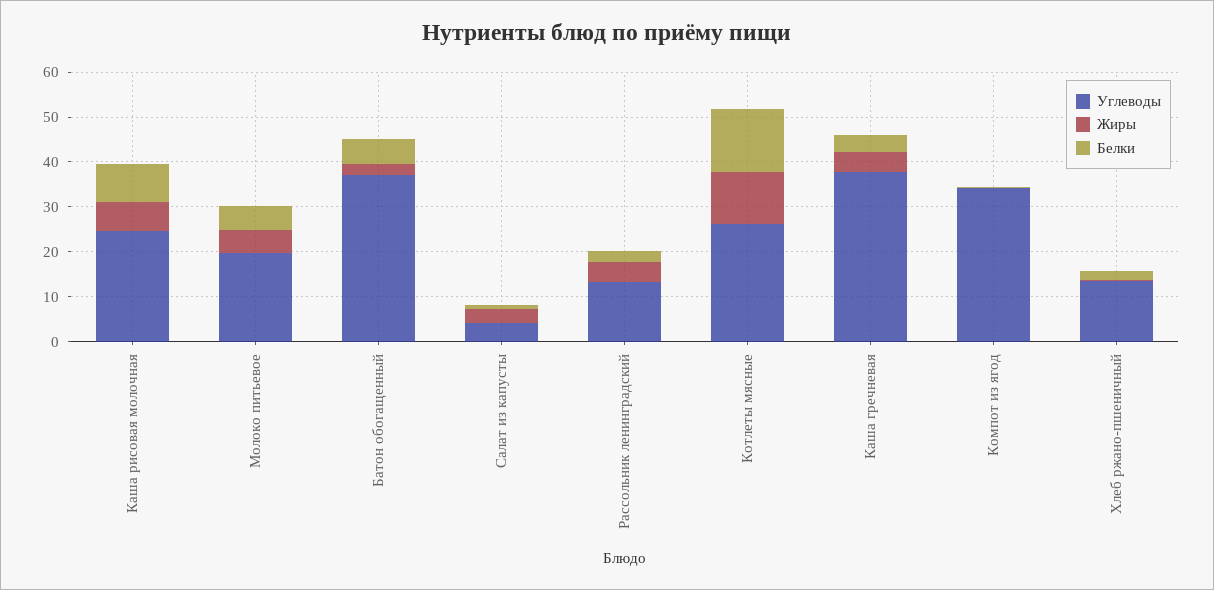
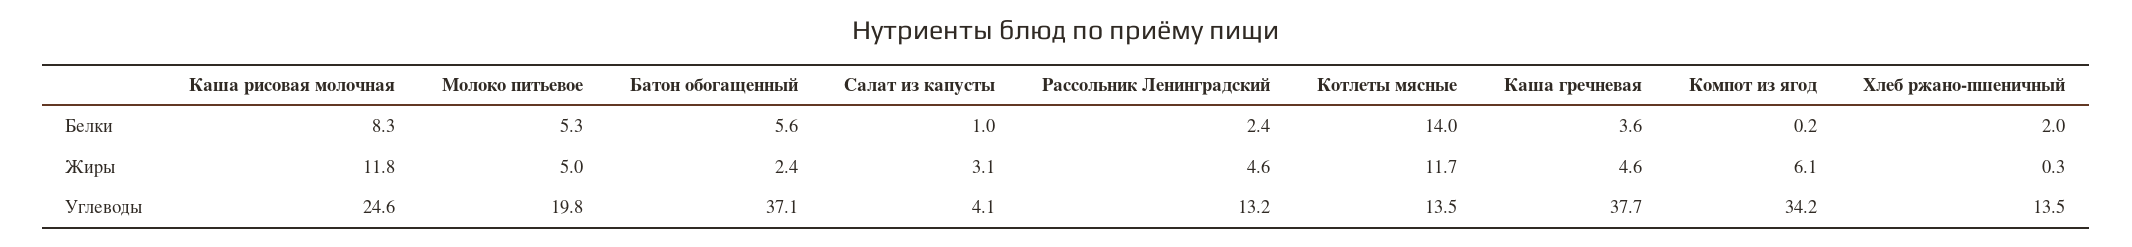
Жиры, Каша рисовая молочная: 6 -> 11.8
Углеводы, Котлеты мясные: 26 -> 13.5
Жиры, Компот из ягод: 0 -> 6.1

